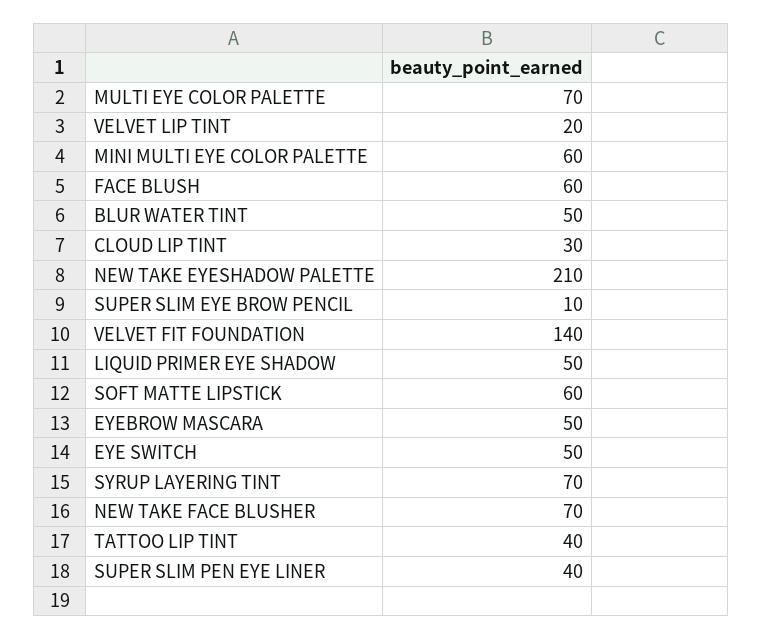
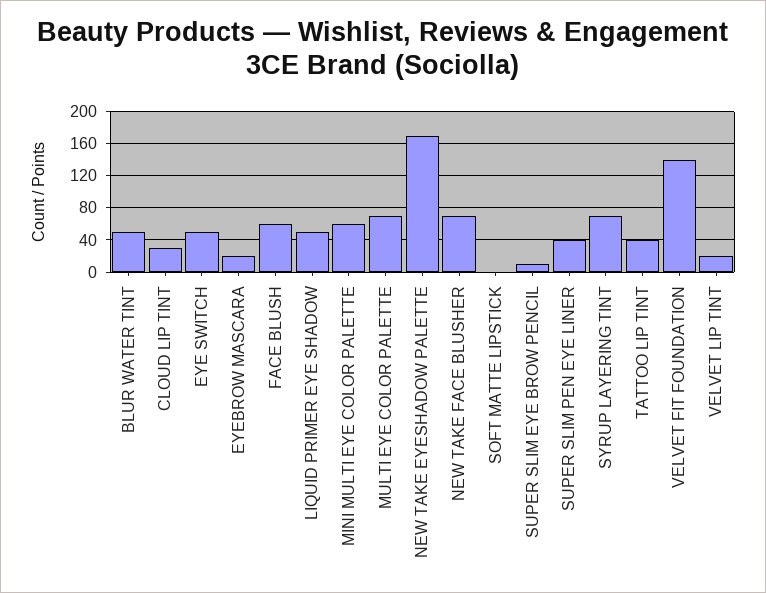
NEW TAKE EYESHADOW PALETTE: 210 -> 170
SOFT MATTE LIPSTICK: 60 -> 0
EYEBROW MASCARA: 50 -> 20

